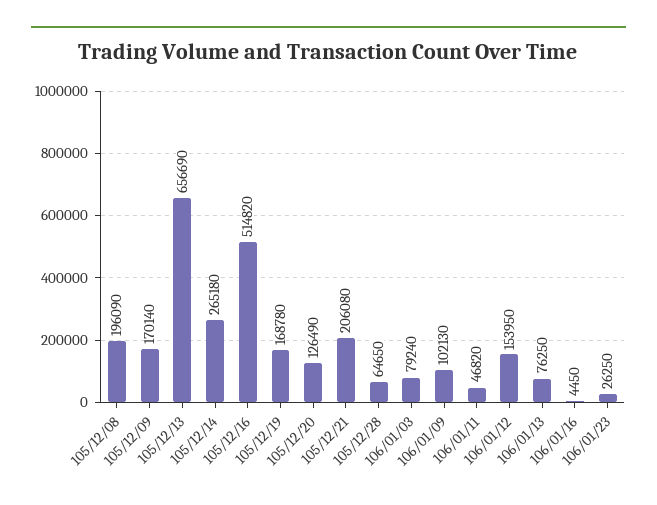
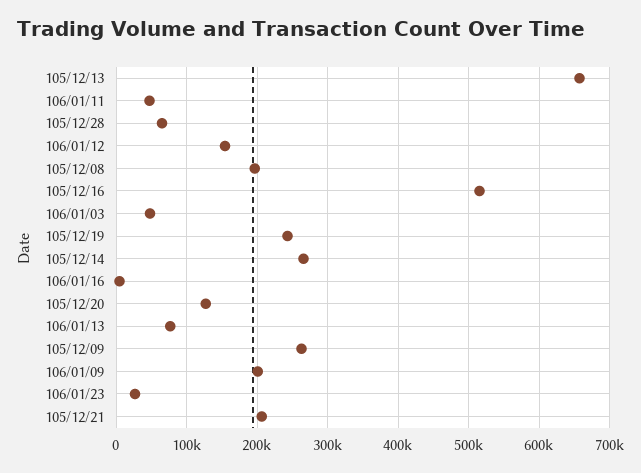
105/12/09: 170140 -> 260000
105/12/19: 168780 -> 240000
106/01/03: 79240 -> 50000
106/01/09: 102130 -> 200000

